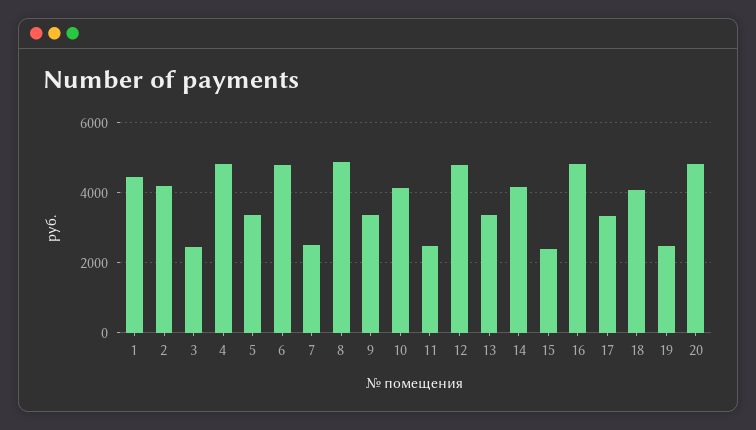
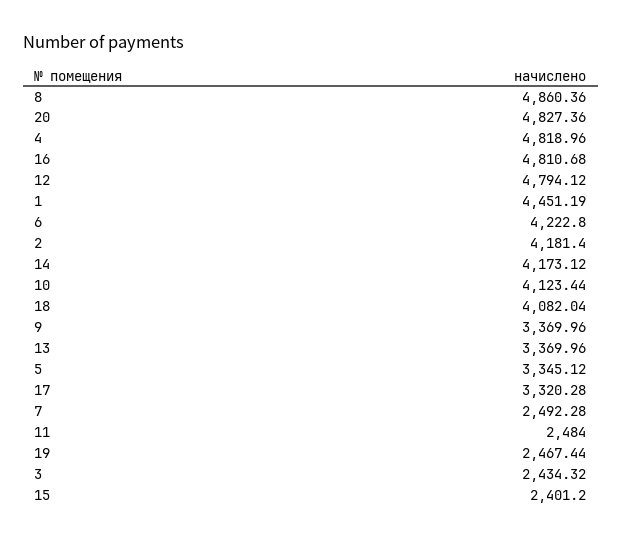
6: 4800 -> 4222.8

